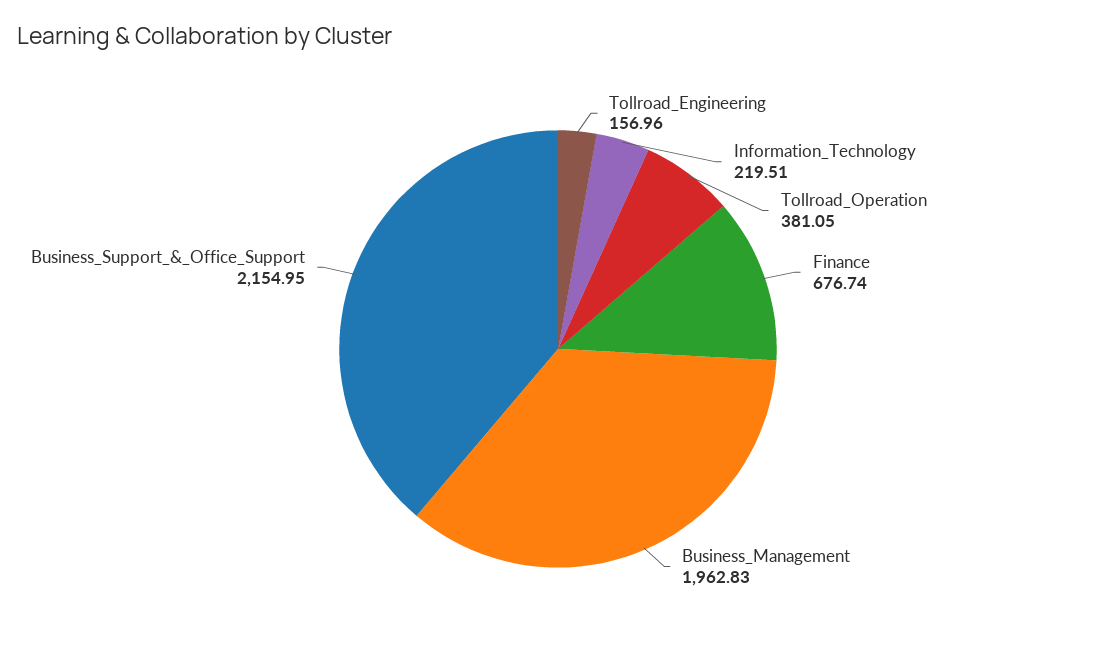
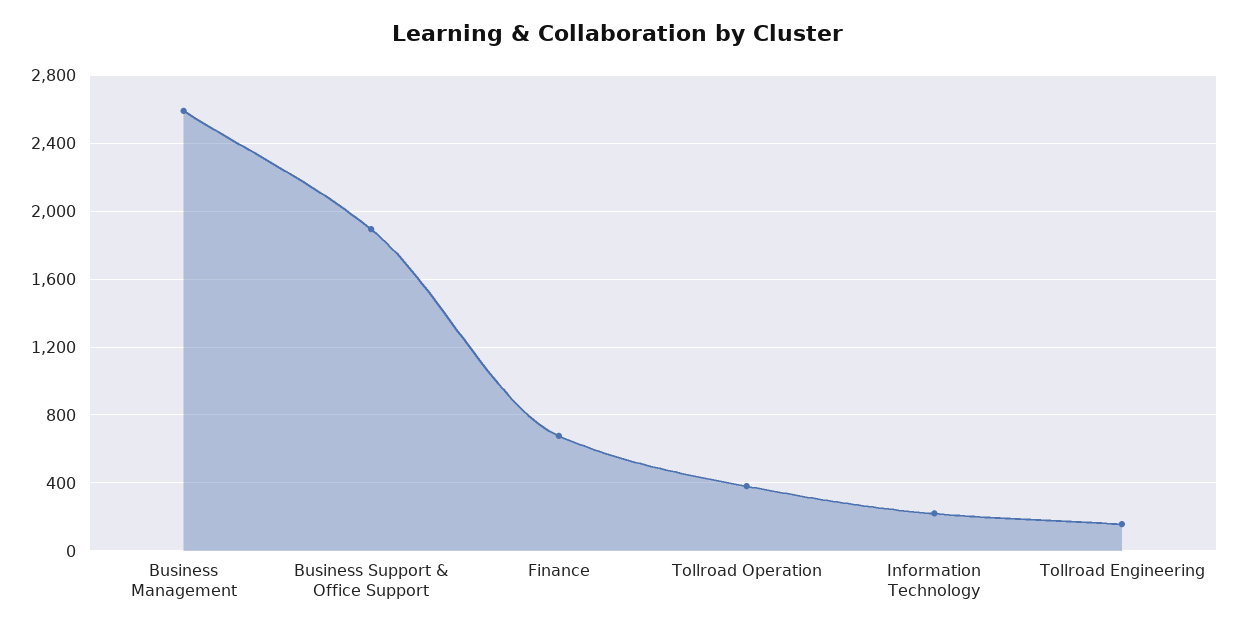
Business_Management: 1962.83 -> 2600
Business_Support_&_Office_Support: 2154.95 -> 1900

